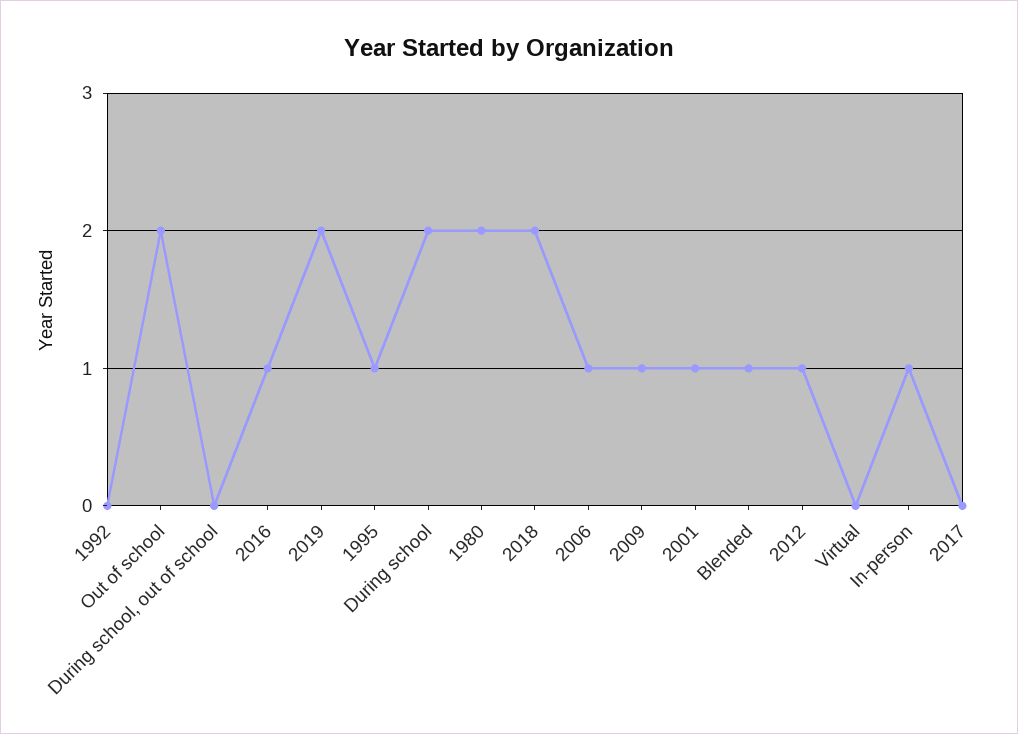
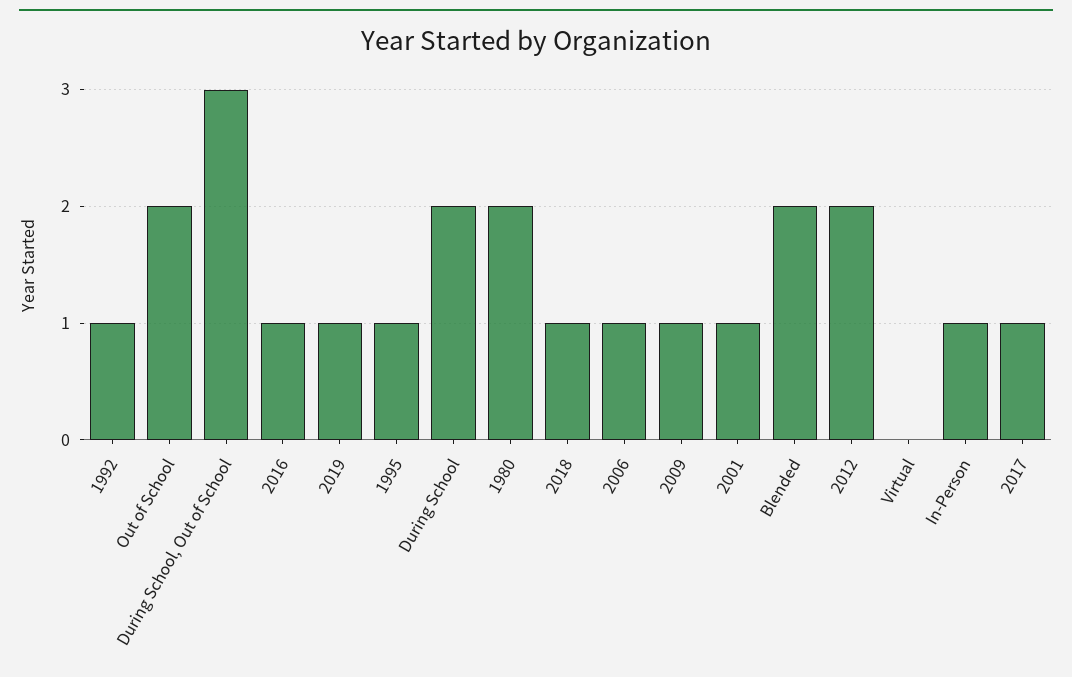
1992: 0 -> 1
During school, out of school: 0 -> 3
2019: 2 -> 1
2018: 2 -> 1
Blended: 1 -> 2
2012: 1 -> 2
2017: 0 -> 1

